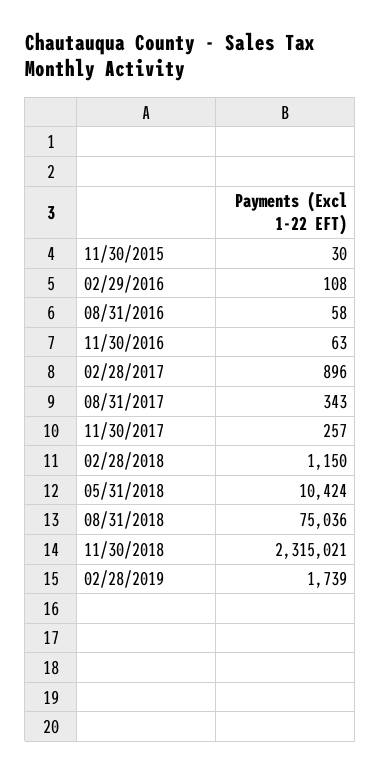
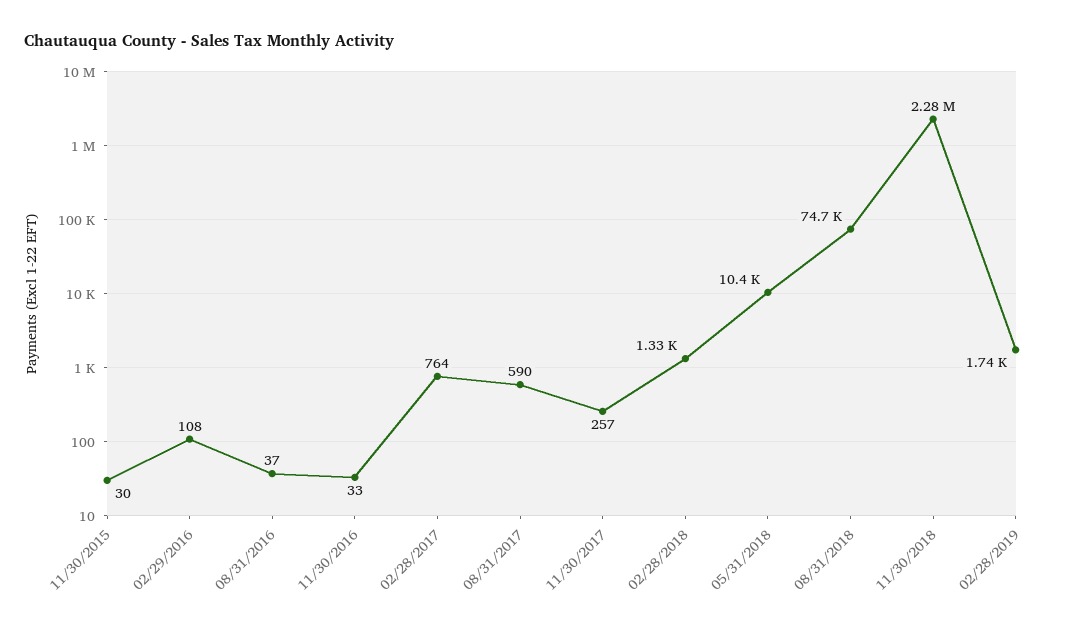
08/31/2016: 58 -> 37
11/30/2016: 63 -> 33
02/28/2017: 896 -> 764
08/31/2017: 343 -> 590
02/28/2018: 1150 -> 1330
08/31/2018: 75036 -> 74700
11/30/2018: 2315021 -> 2280000

